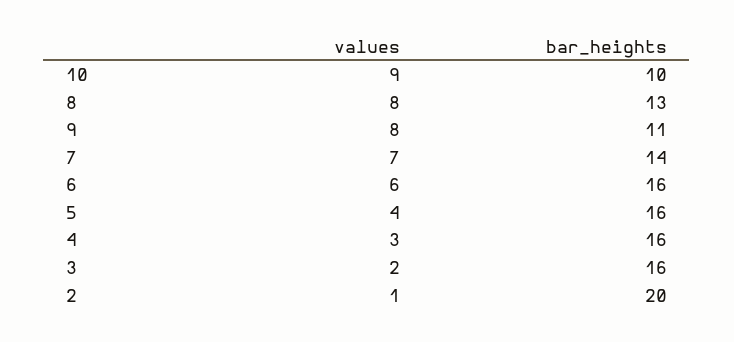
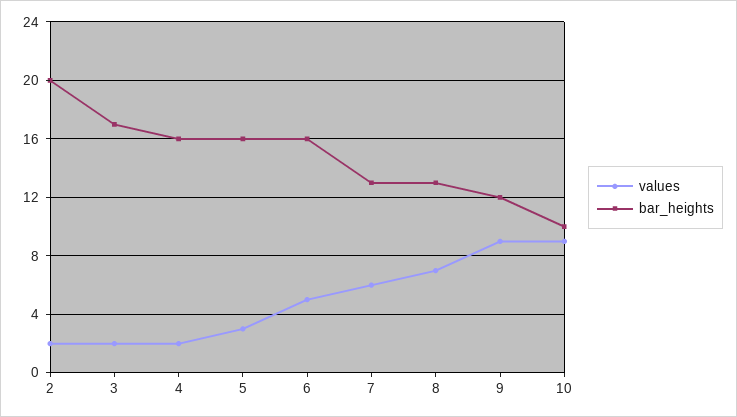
values, 8: 8 -> 7
values, 9: 8 -> 9
bar_heights, 9: 11 -> 12
values, 7: 7 -> 6
bar_heights, 7: 14 -> 13
values, 6: 6 -> 5
values, 5: 4 -> 3
values, 4: 3 -> 2
bar_heights, 3: 16 -> 17
values, 2: 1 -> 2

